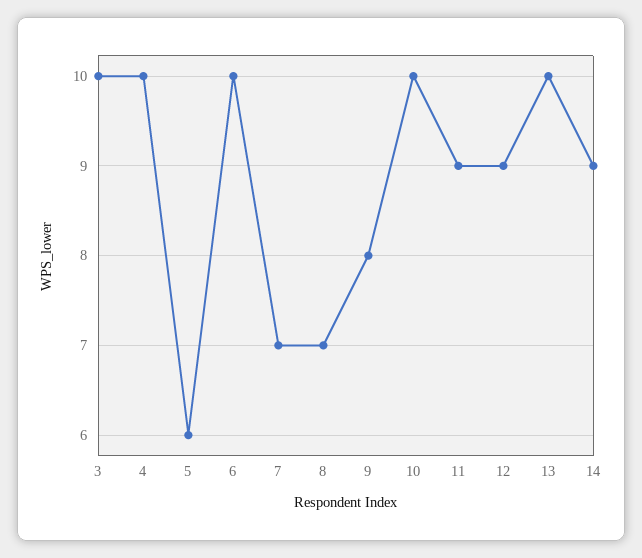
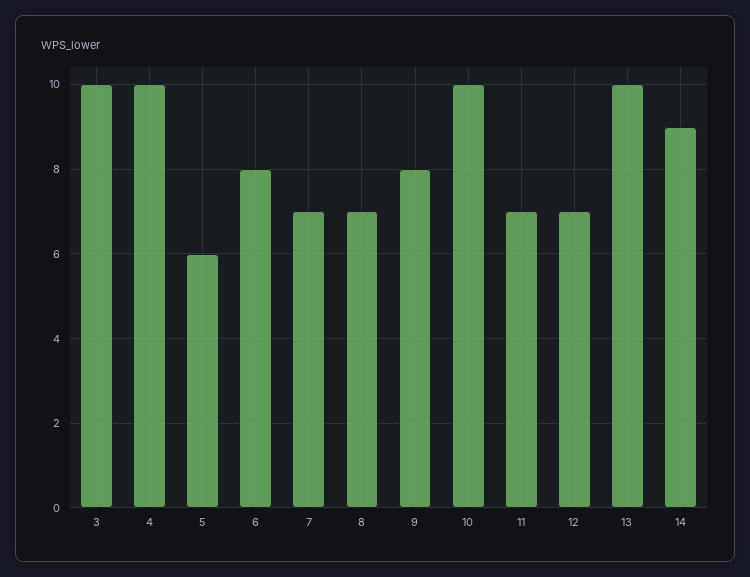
6: 10 -> 8
11: 9 -> 7
12: 9 -> 7

